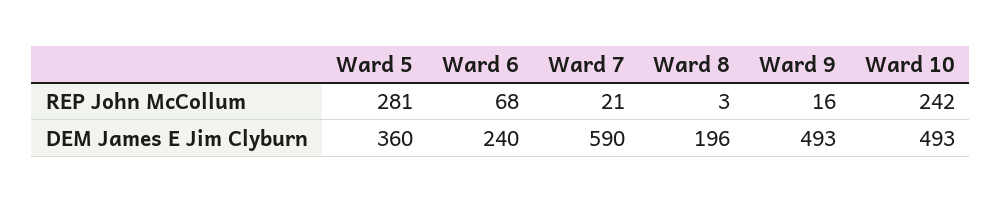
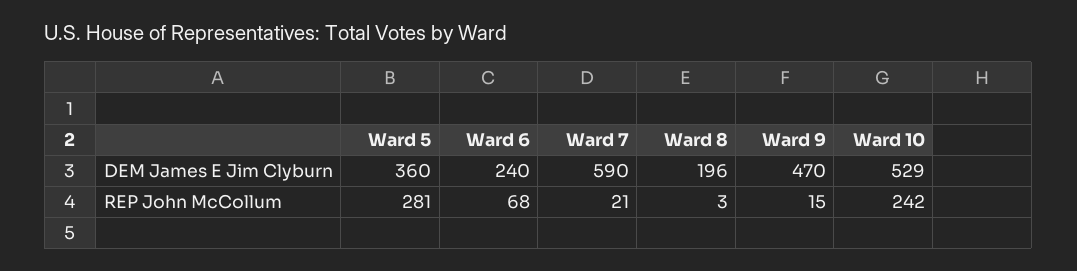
Ward 9, REP John McCollum: 16 -> 15
Ward 9, DEM James E Jim Clyburn: 493 -> 470
Ward 10, DEM James E Jim Clyburn: 493 -> 529

